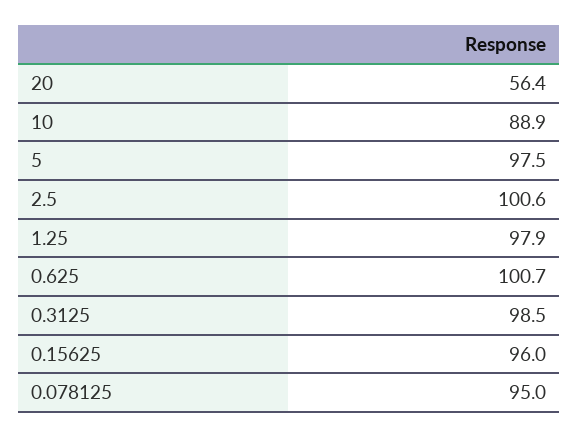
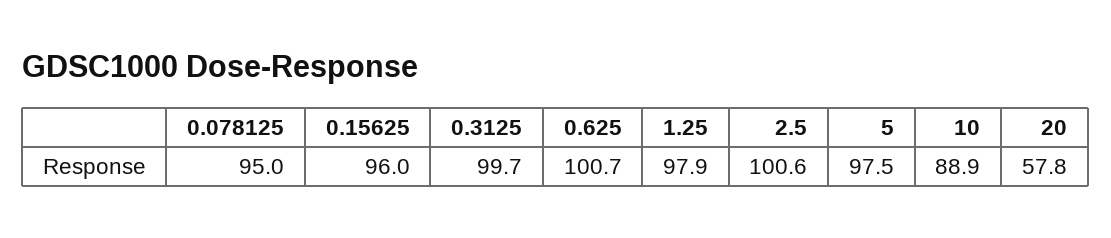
20: 56.4 -> 57.8
0.3125: 98.5 -> 99.7

